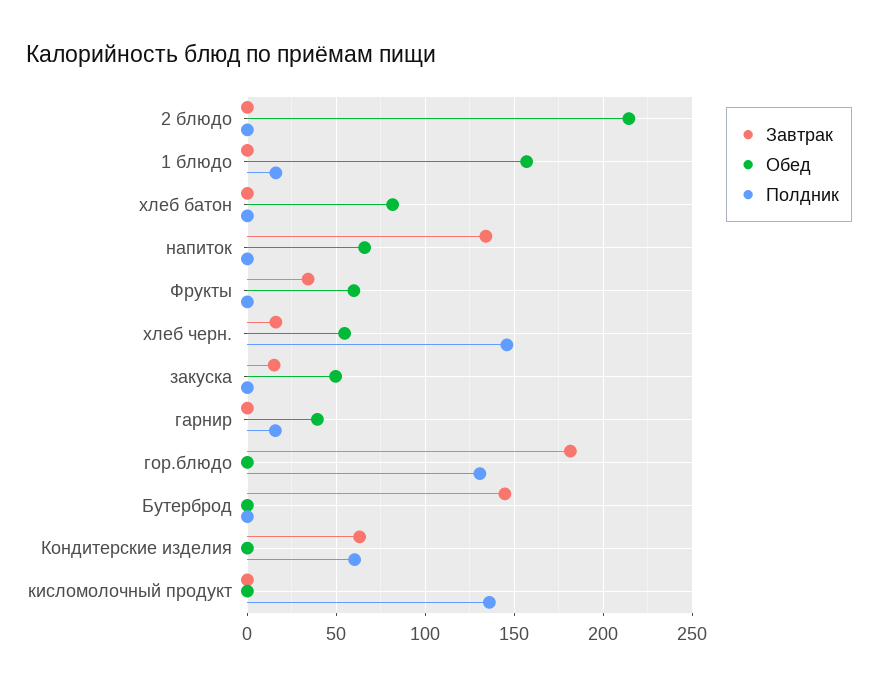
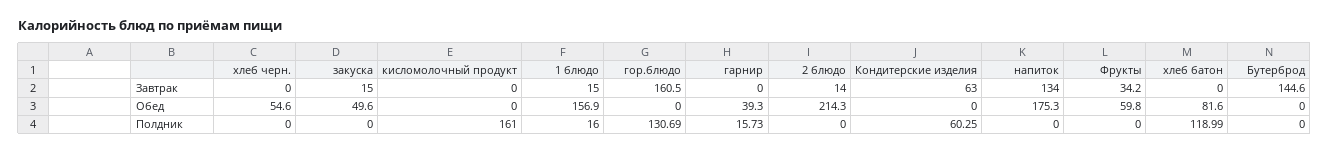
Завтрак, 2 блюдо: 0 -> 14
Завтрак, 1 блюдо: 0 -> 15
Полдник, хлеб батон: 0 -> 118.99
Обед, напиток: 65 -> 175.3
Завтрак, хлеб черн.: 15 -> 0
Полдник, хлеб черн.: 145 -> 0
Завтрак, гор.блюдо: 180 -> 160.5
Полдник, кисломолочный продукт: 135 -> 161

